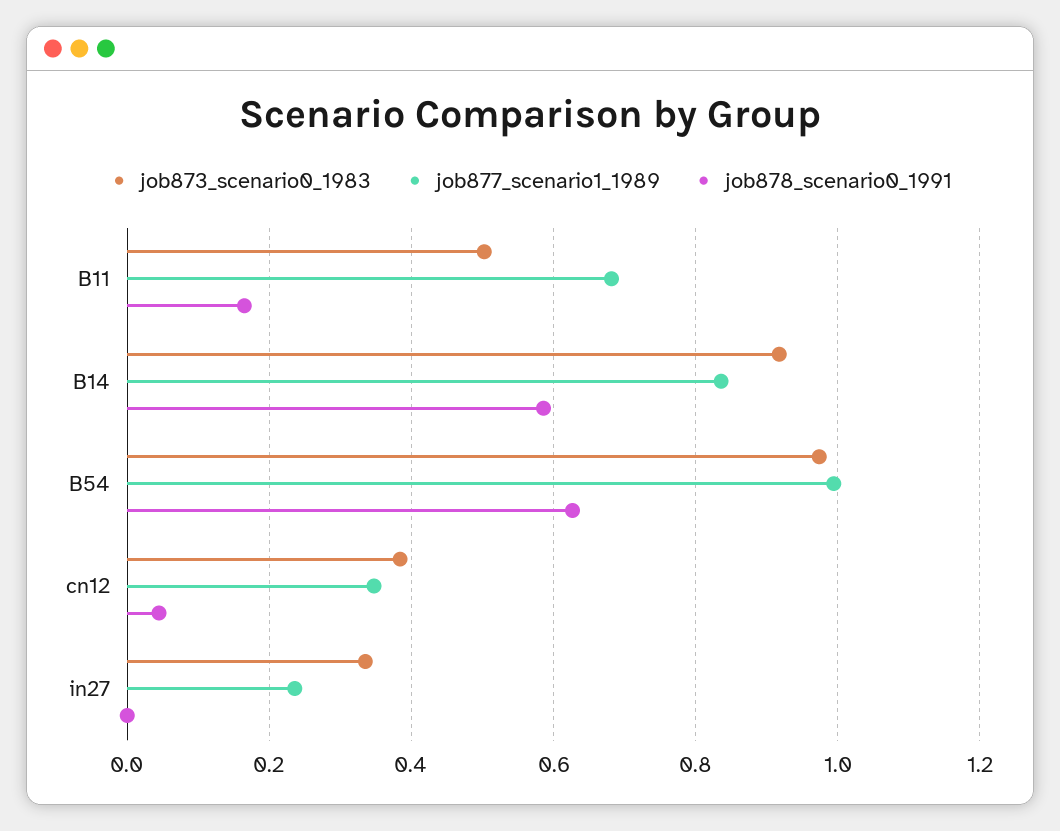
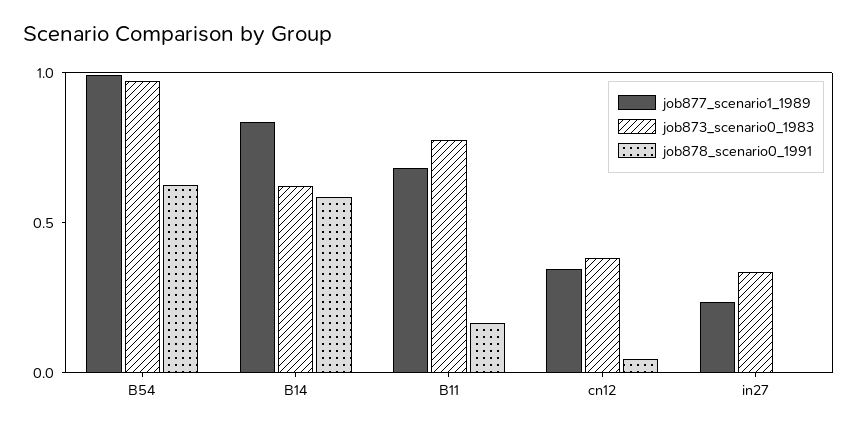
job873_scenario0_1983, B11: 0.5 -> 0.8
job873_scenario0_1983, B14: 0.92 -> 0.6

